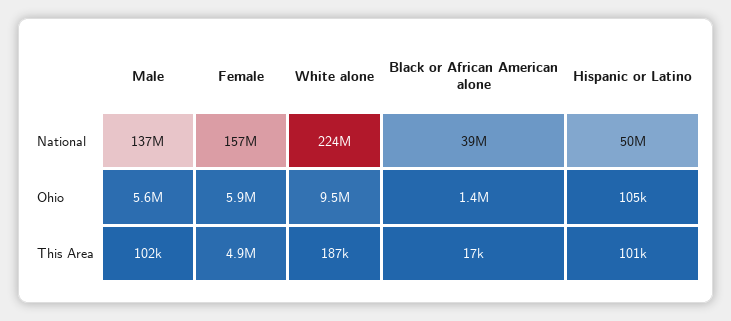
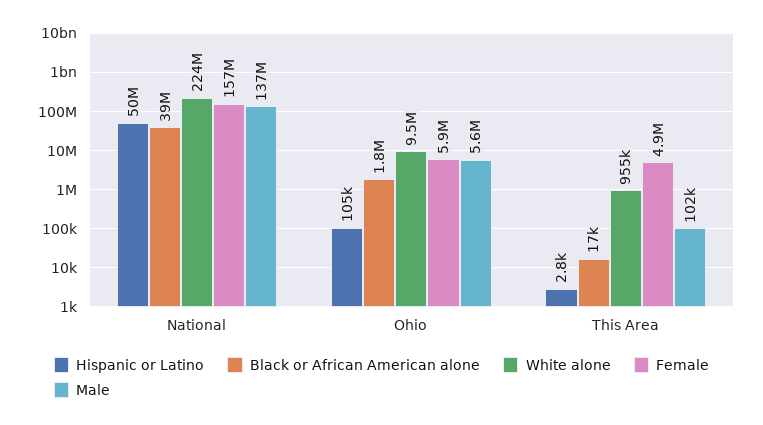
Black or African American alone, Ohio: 1400000 -> 1800000
White alone, This Area: 187000 -> 955000
Hispanic or Latino, This Area: 101000 -> 2800

